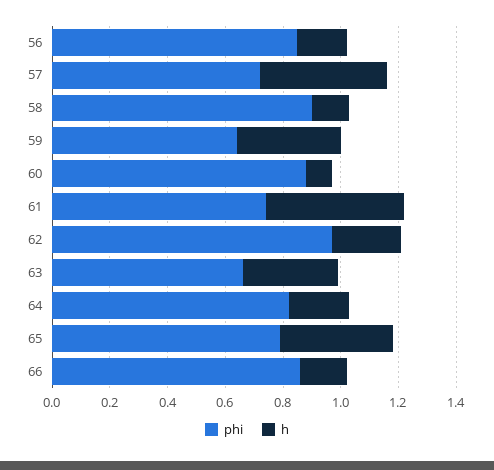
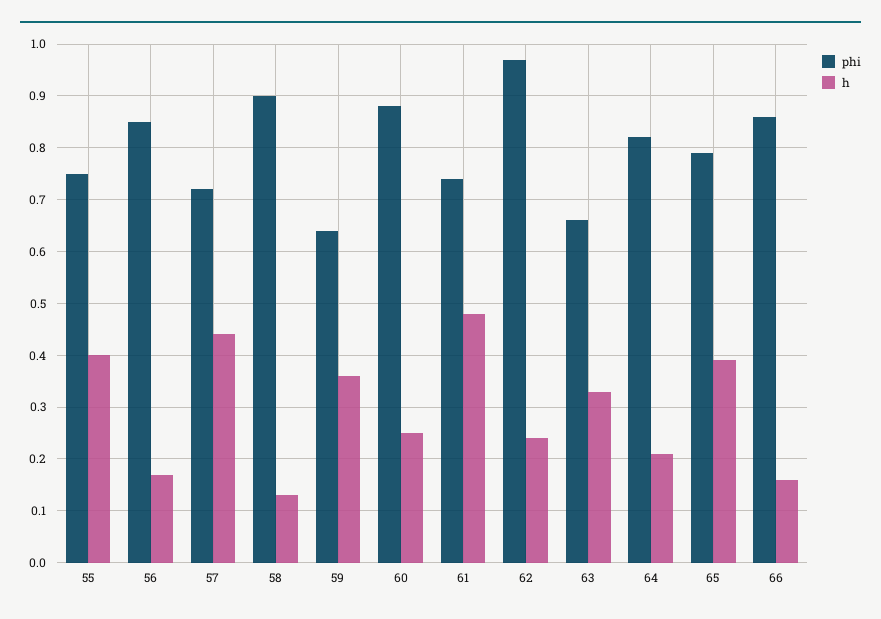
h, 60: 0.1 -> 0.25
phi, 55: none -> 0.75
h, 55: none -> 0.4

